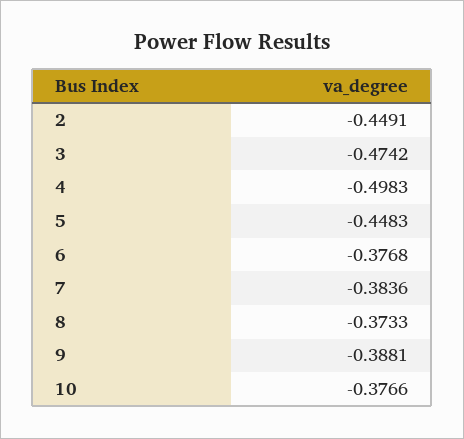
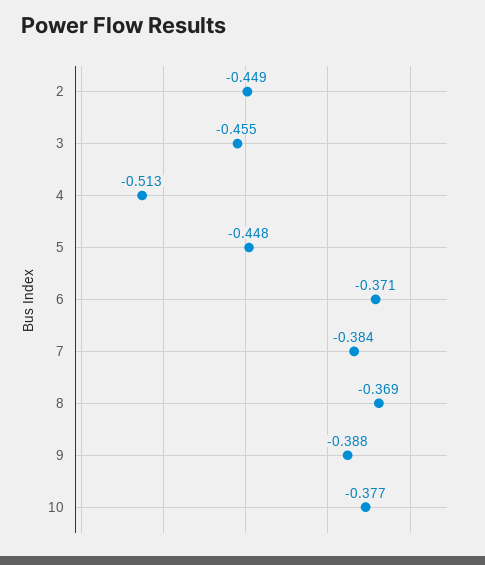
3: -0.4742 -> -0.455
4: -0.4983 -> -0.513
6: -0.3768 -> -0.371
8: -0.3733 -> -0.369

